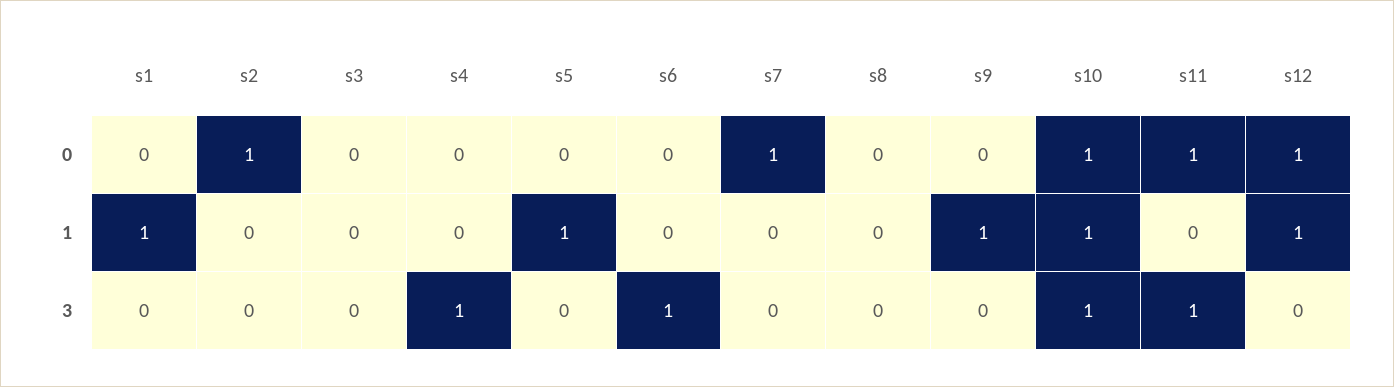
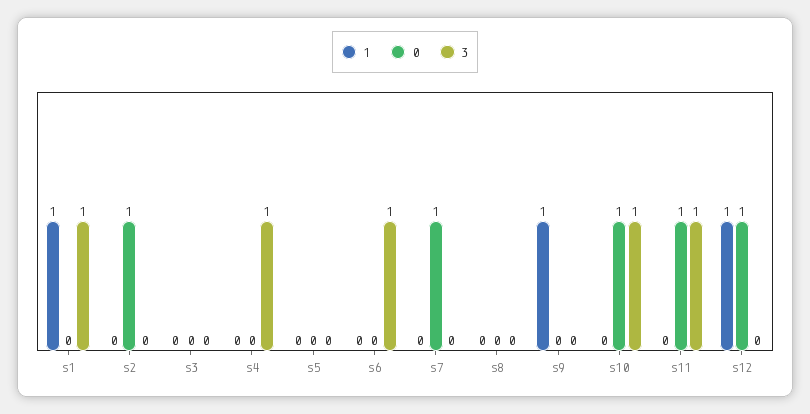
1, s5: 1 -> 0
1, s10: 1 -> 0
3, s1: 0 -> 1

